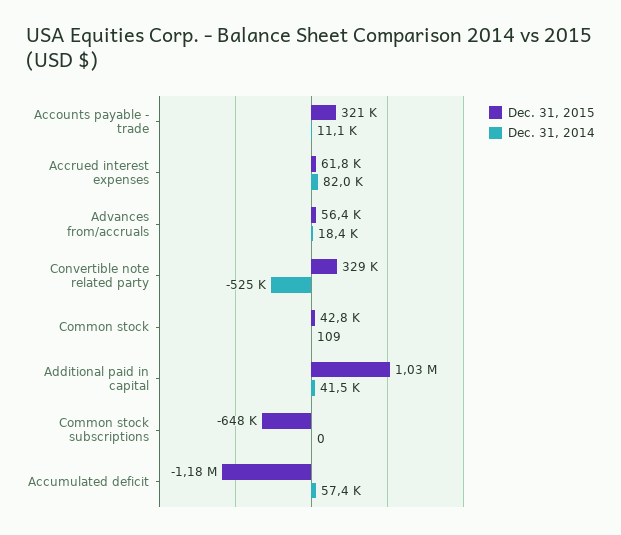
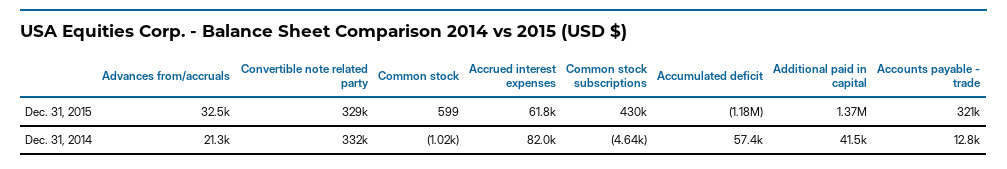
Dec. 31, 2014, Accounts payable - trade: 11100 -> 12800
Dec. 31, 2015, Advances from/accruals: 56400 -> 32500
Dec. 31, 2014, Advances from/accruals: 18400 -> 21300
Dec. 31, 2014, Convertible note related party: -525000 -> 332000
Dec. 31, 2015, Common stock: 42800 -> 599
Dec. 31, 2014, Common stock: 109 -> -1020
Dec. 31, 2015, Additional paid in capital: 1030000 -> 1370000
Dec. 31, 2015, Common stock subscriptions: -648000 -> 430000
Dec. 31, 2014, Common stock subscriptions: 0 -> -4640

